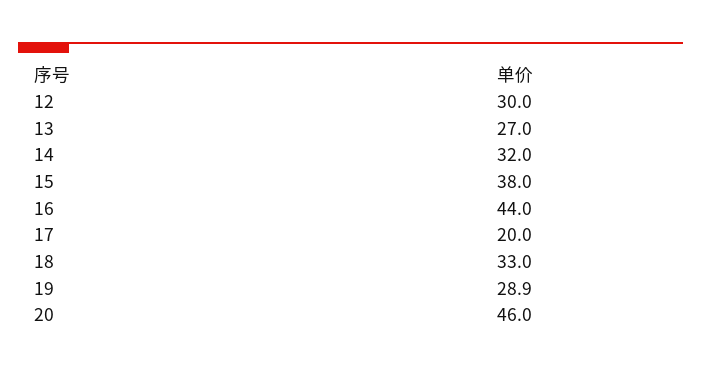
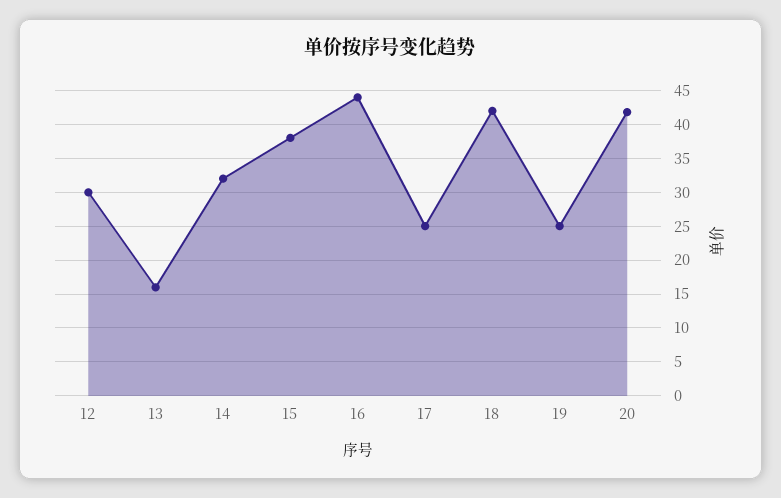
13: 27 -> 16
17: 20 -> 25
18: 33 -> 42
19: 28.9 -> 25
20: 46 -> 42

